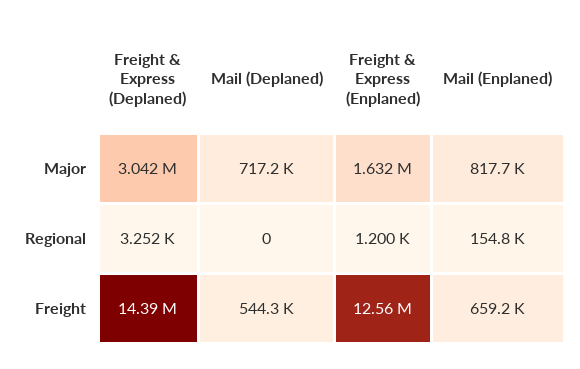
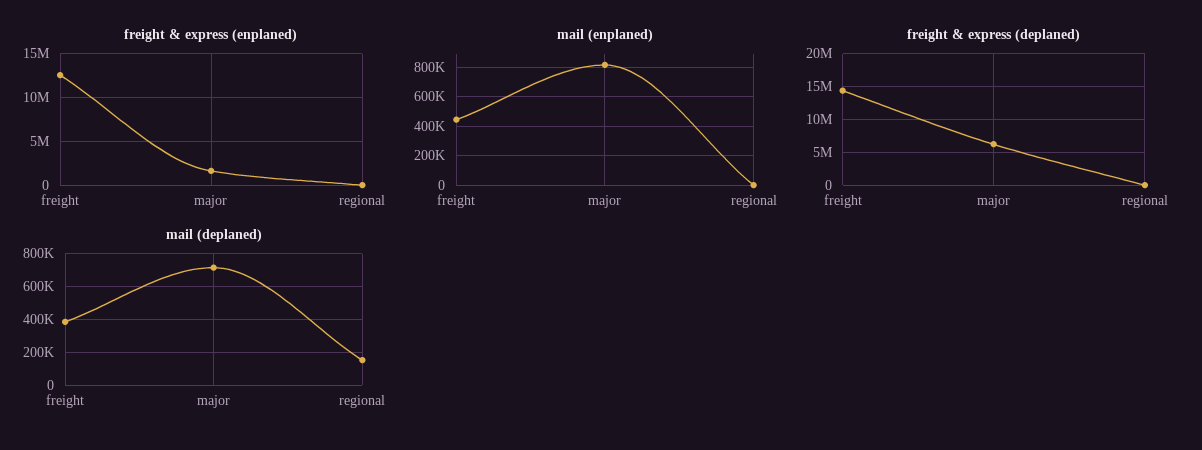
Freight & Express (Deplaned), Major: 3042000 -> 6000000
Mail (Deplaned), Regional: 0 -> 150000
Mail (Enplaned), Regional: 154800 -> 0
Mail (Deplaned), Freight: 544300 -> 400000
Mail (Enplaned), Freight: 659200 -> 450000

